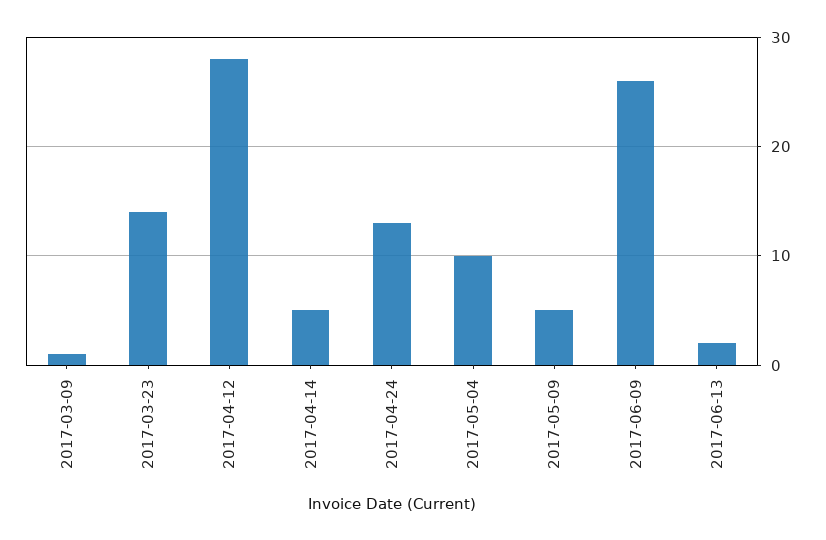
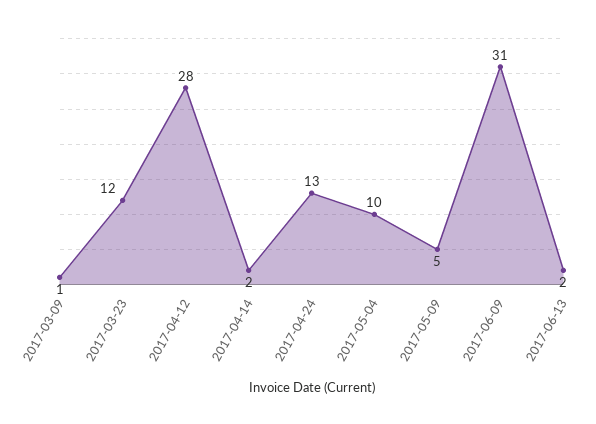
2017-03-23: 14 -> 12
2017-04-14: 5 -> 2
2017-06-09: 26 -> 31

